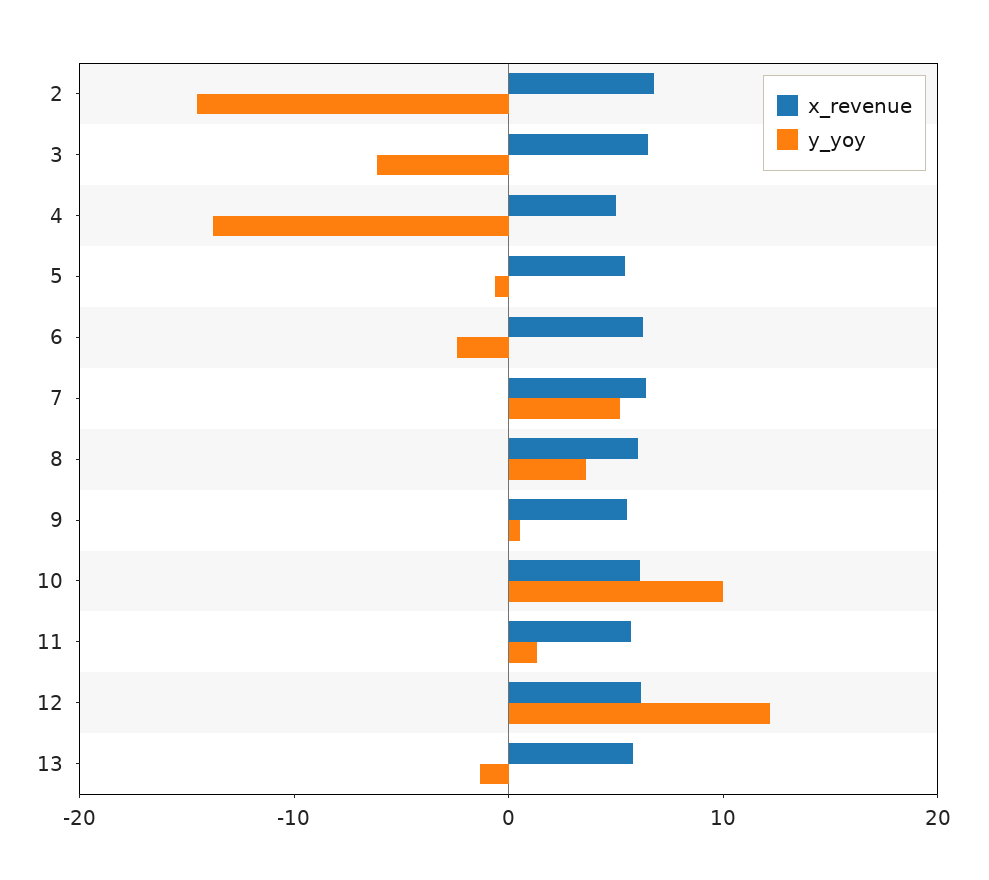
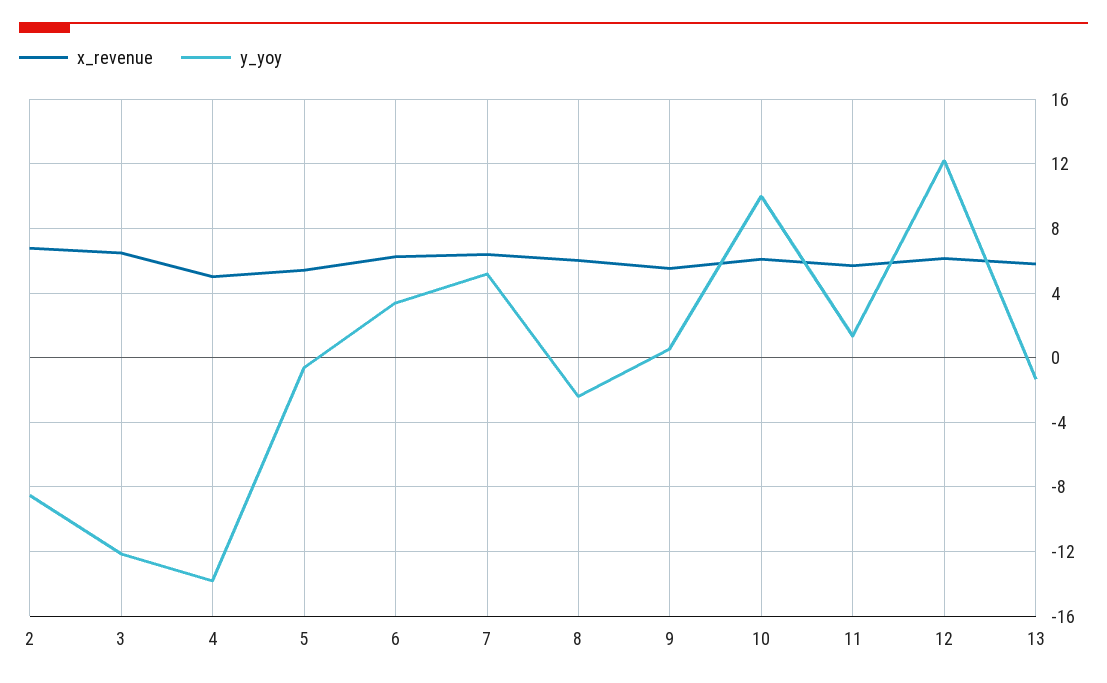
y_yoy, 2: -14 -> -8.5
y_yoy, 3: -6 -> -12
y_yoy, 6: -2 -> 3.5
y_yoy, 8: 4 -> -2.5

